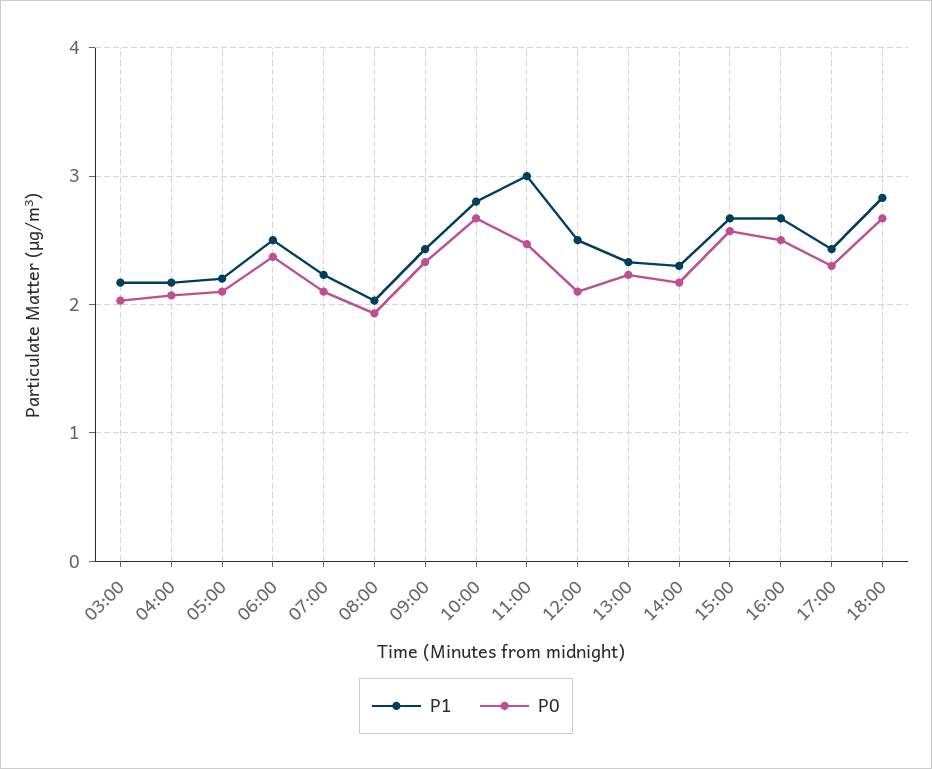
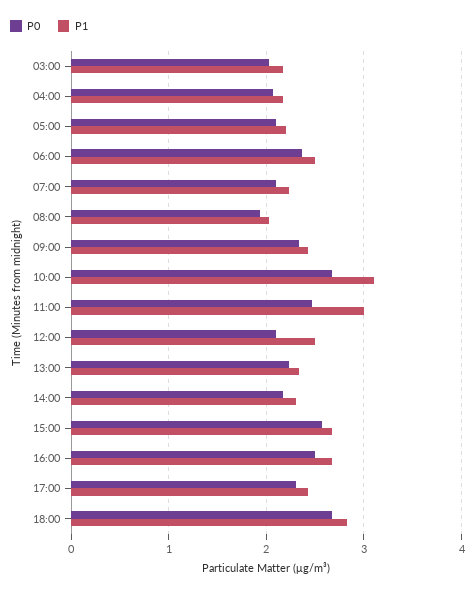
P1, 10:00: 2.8 -> 3.1

